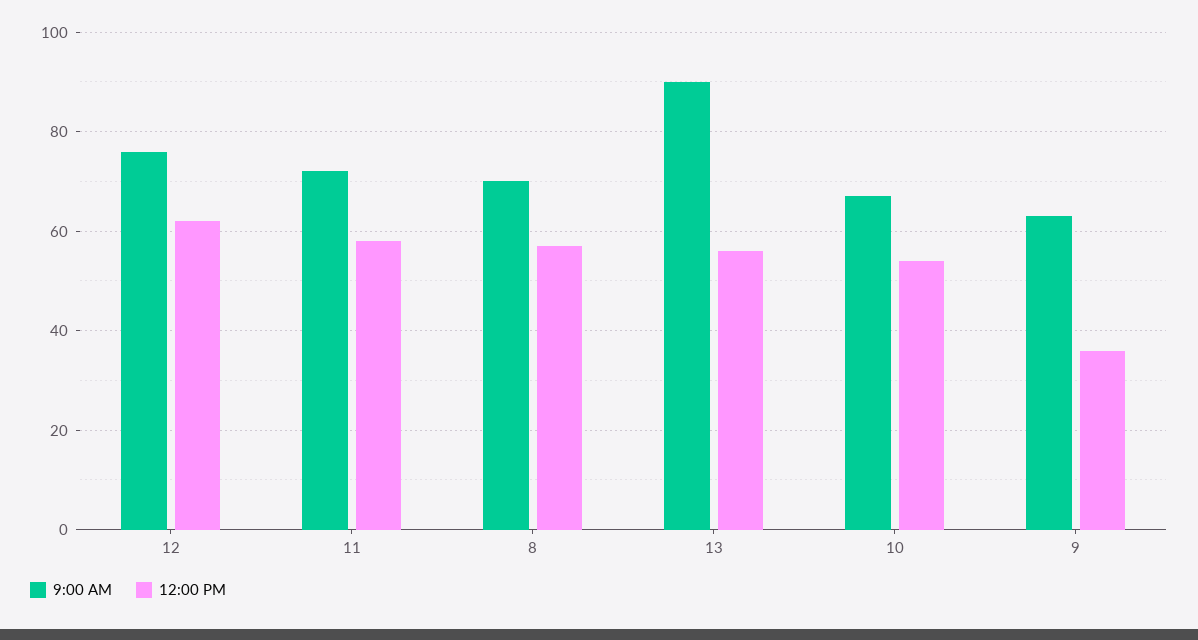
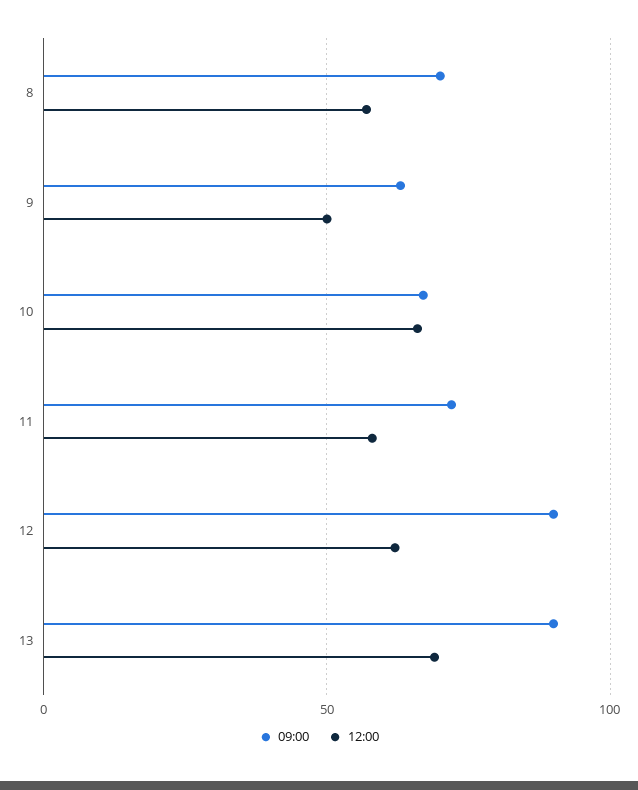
9:00 AM, 12: 75 -> 90
12:00 PM, 13: 55 -> 70
12:00 PM, 10: 55 -> 65
12:00 PM, 9: 35 -> 50

